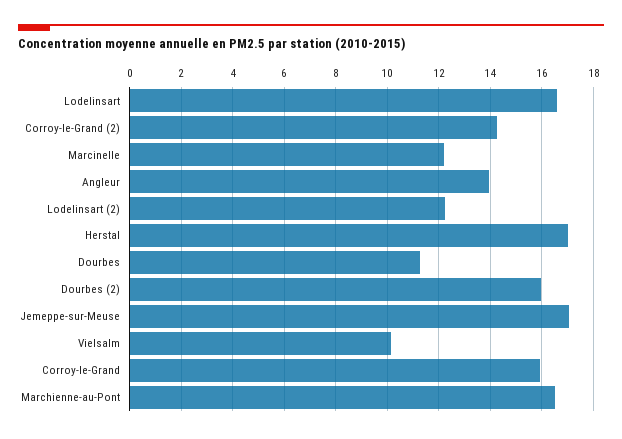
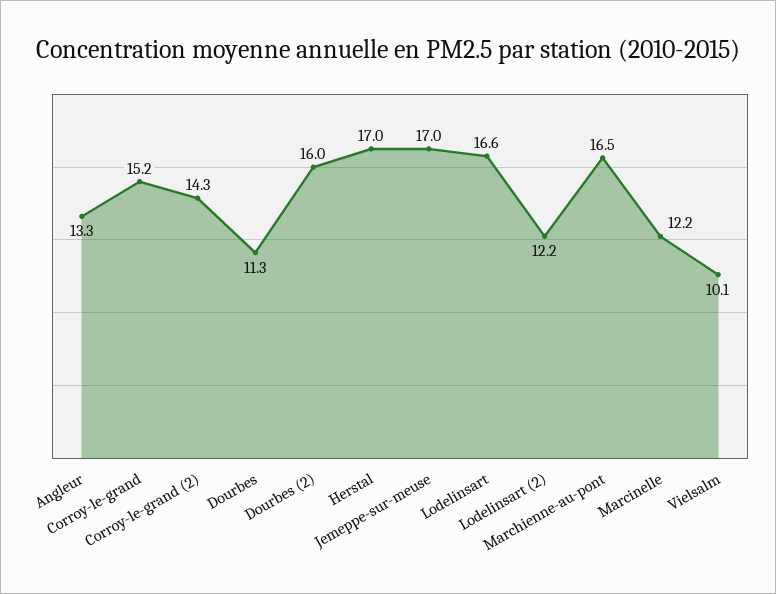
Angleur: 14 -> 13.3
Corroy-le-Grand: 16 -> 15.2

